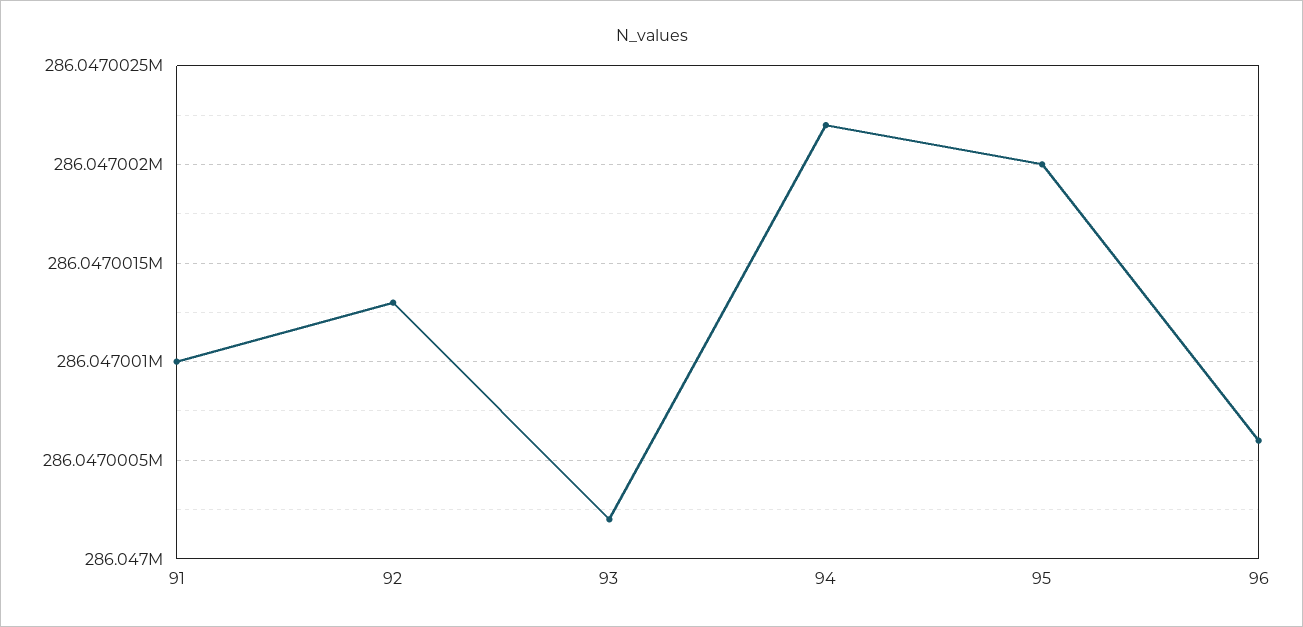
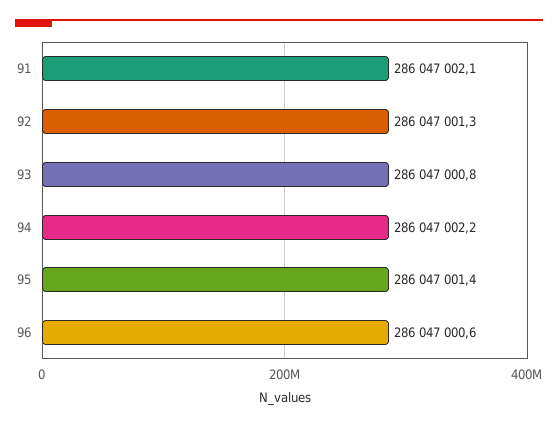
91: 286047001 -> 286047002.1
93: 286047000.2 -> 286047000.8
95: 286047002 -> 286047001.4

